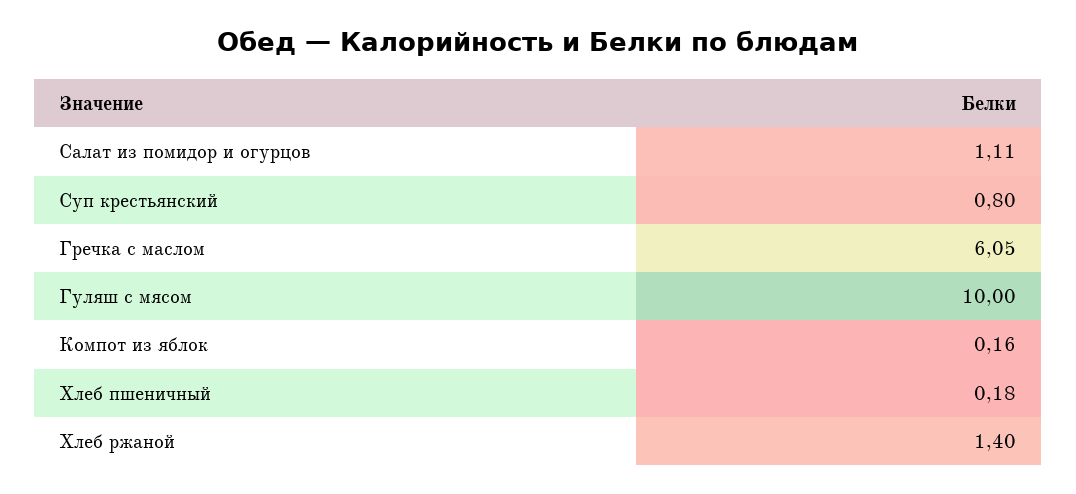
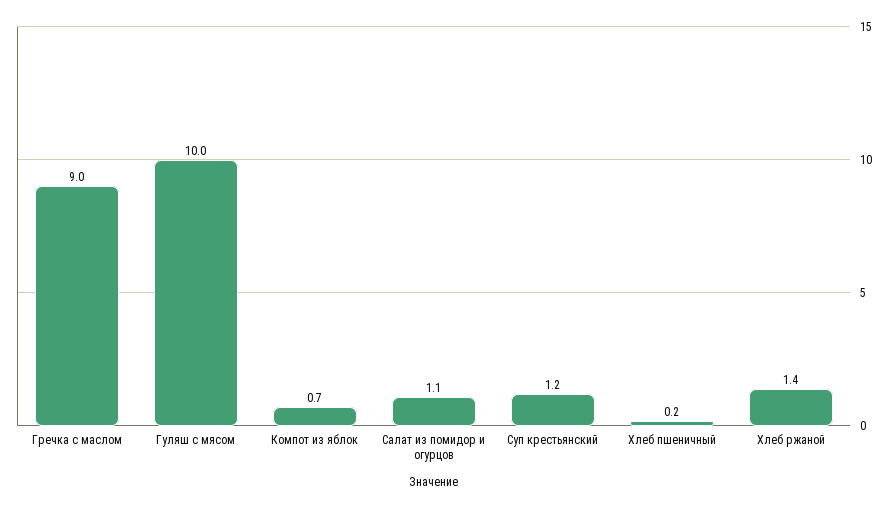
Суп крестьянский: 0.8 -> 1.2
Гречка с маслом: 6.05 -> 9
Компот из яблок: 0.16 -> 0.7

